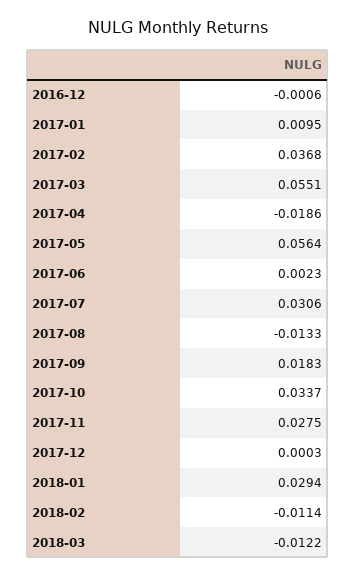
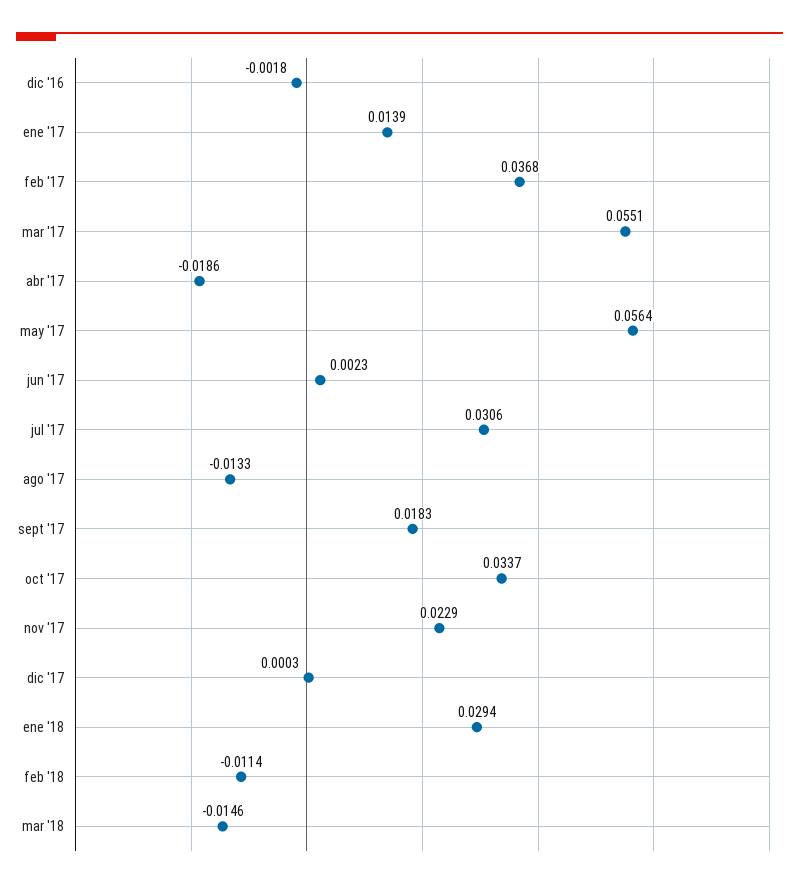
2016-12: -0.0006 -> -0.0018
2017-01: 0.0095 -> 0.0139
2017-11: 0.0275 -> 0.0229
2018-03: -0.0122 -> -0.0146

